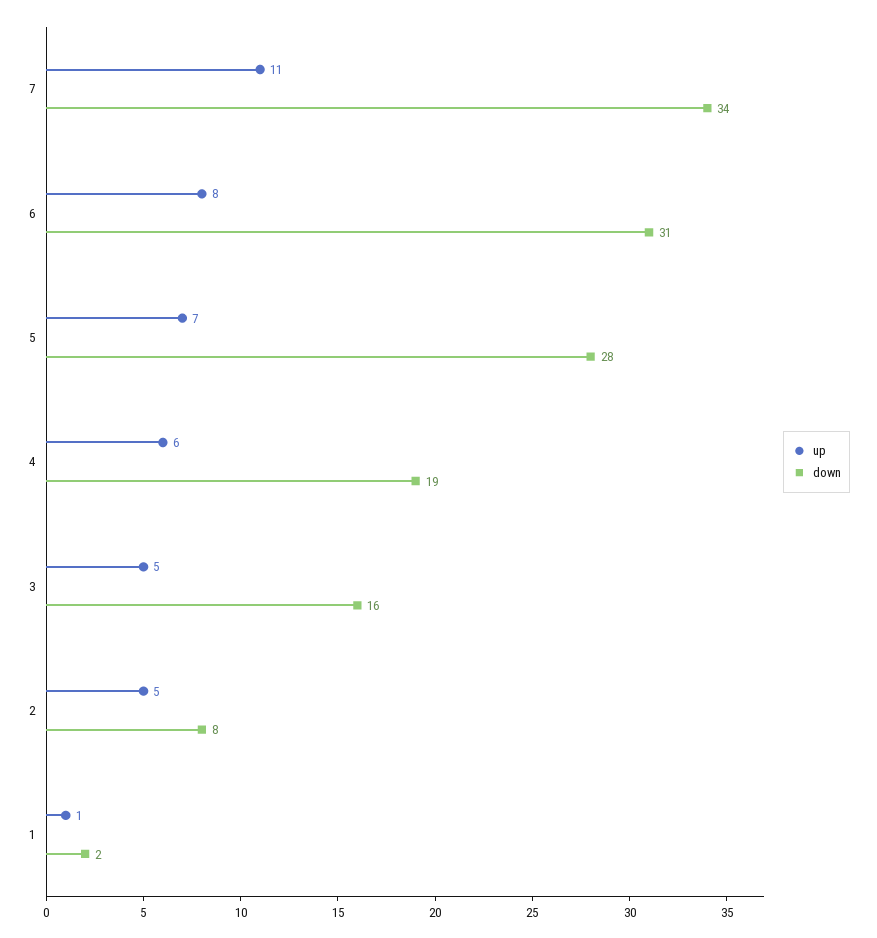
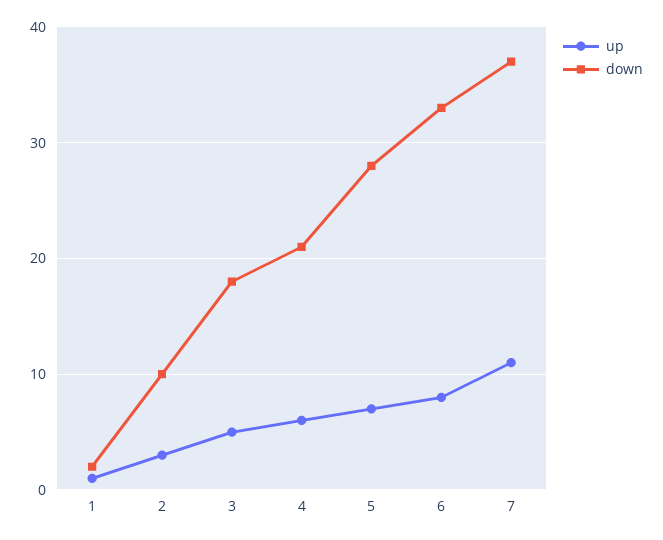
down, 7: 34 -> 37
down, 6: 31 -> 33
down, 4: 19 -> 21
down, 3: 16 -> 18
up, 2: 5 -> 3
down, 2: 8 -> 10

